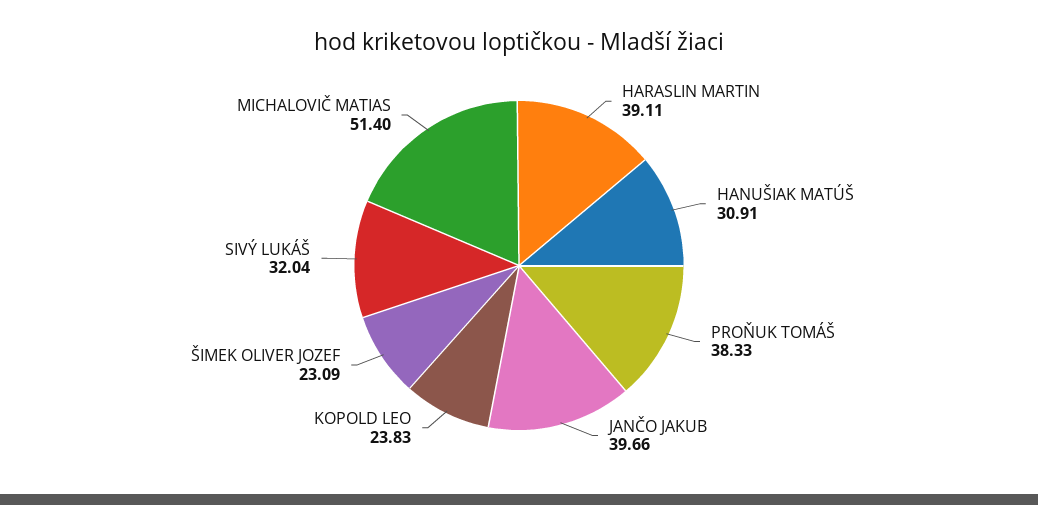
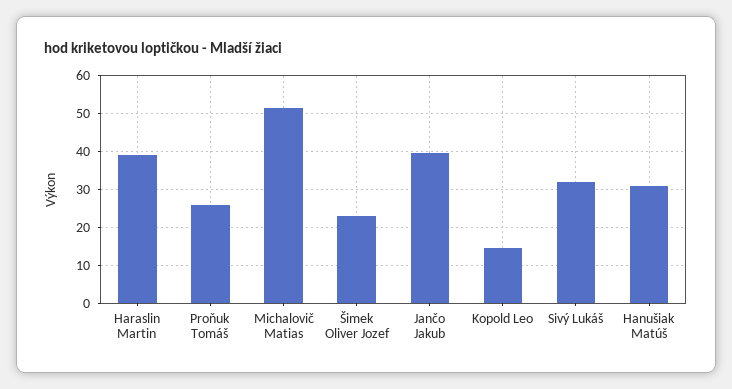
PROŇUK TOMÁŠ: 38.33 -> 26
KOPOLD LEO: 23.83 -> 14

